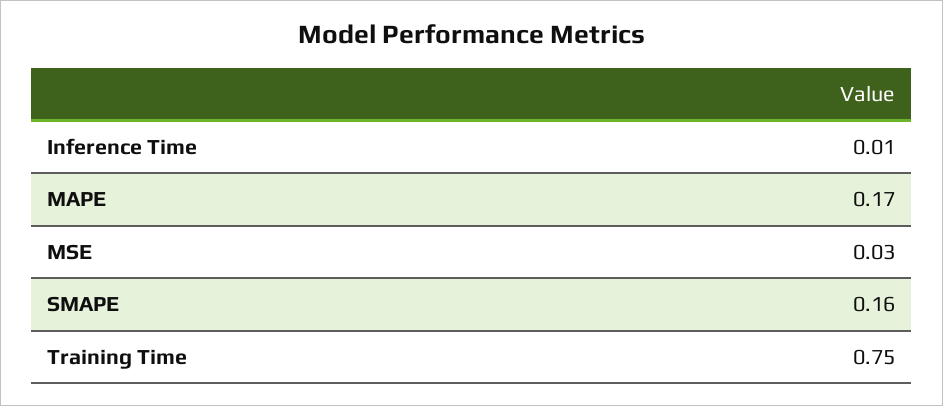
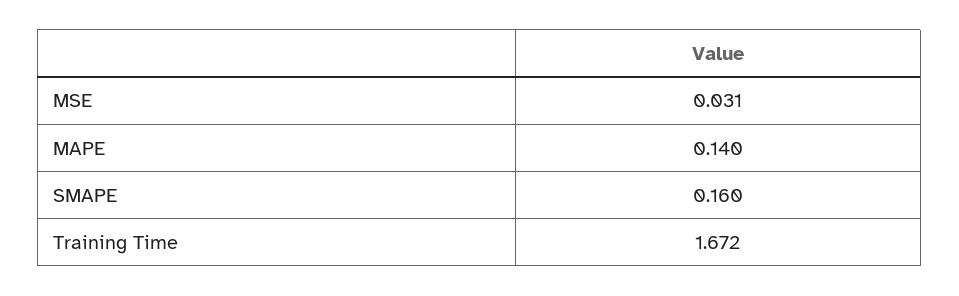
Inference Time: 0.01 -> none
MAPE: 0.17 -> 0.14
Training Time: 0.75 -> 1.672

